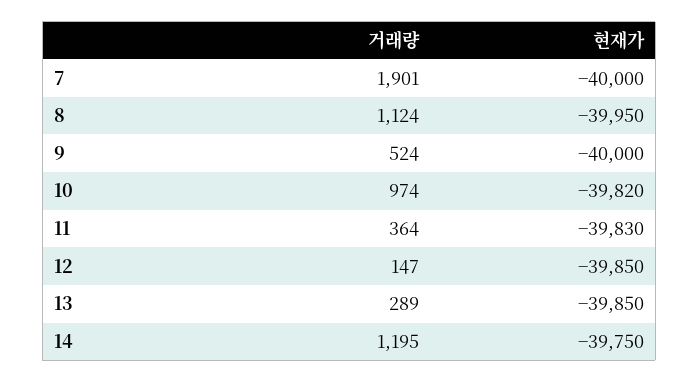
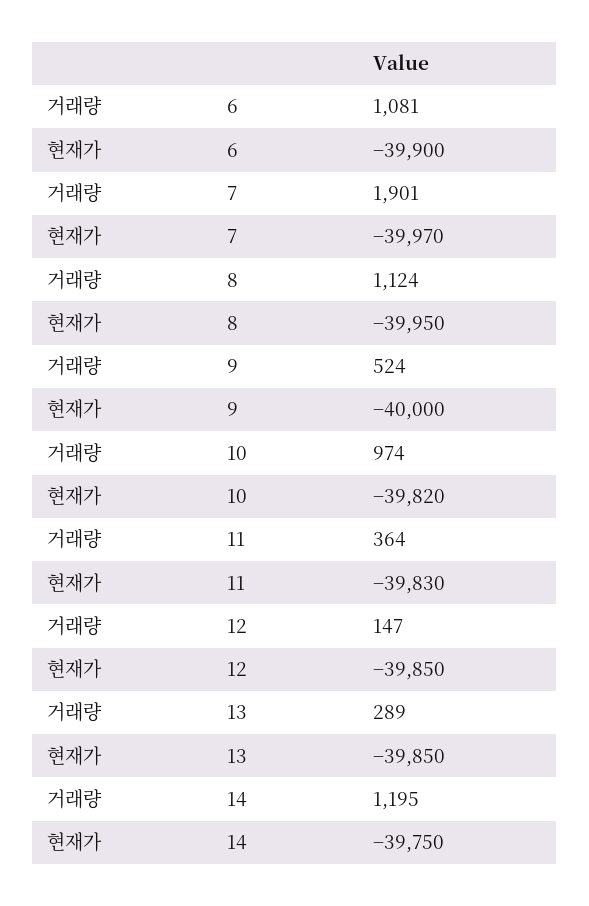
현재가, 7: -40000 -> -39970
거래량, 6: none -> 1081
현재가, 6: none -> -39900

